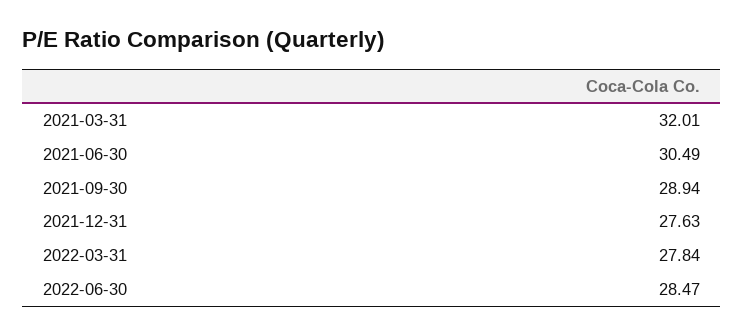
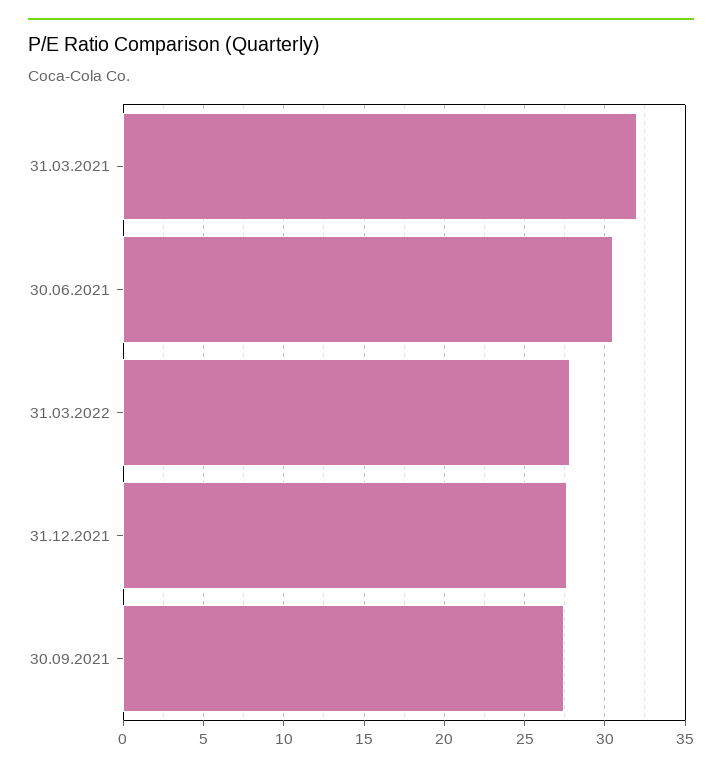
2021-09-30: 28.94 -> 27.5
2022-06-30: 28.47 -> none

